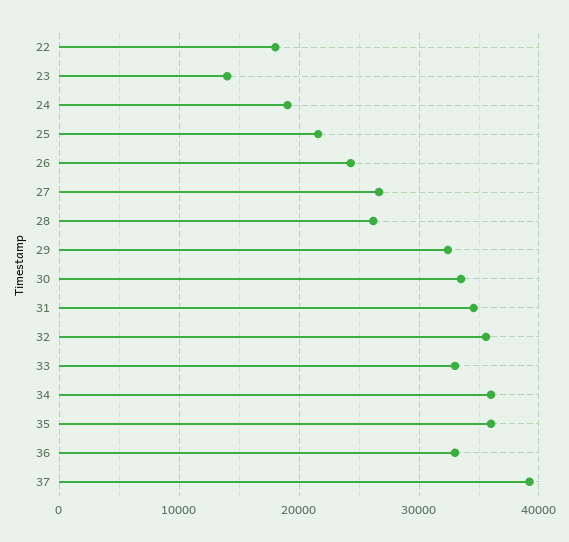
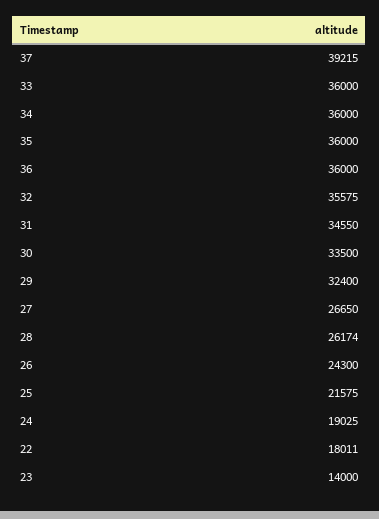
33: 33000 -> 36000
36: 33000 -> 36000

